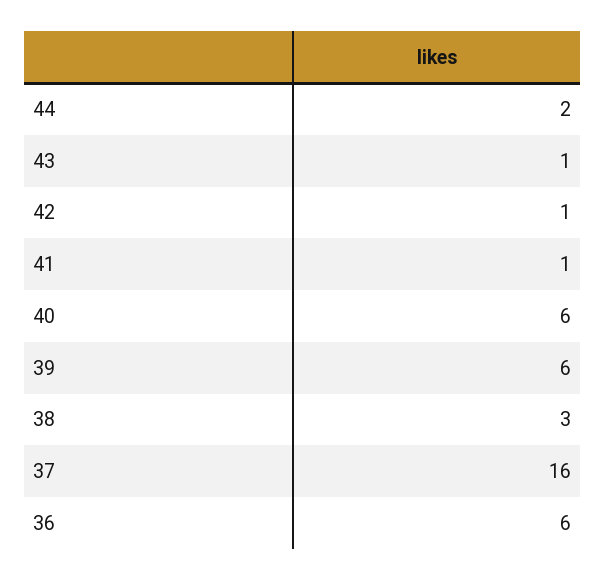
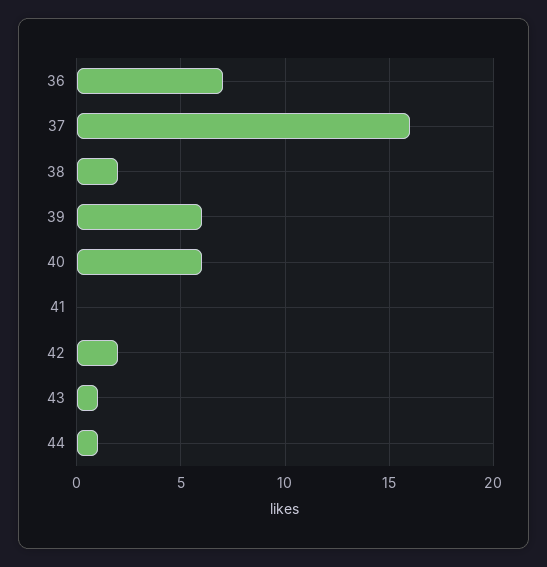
44: 2 -> 1
42: 1 -> 2
41: 1 -> 0
38: 3 -> 2
36: 6 -> 7

